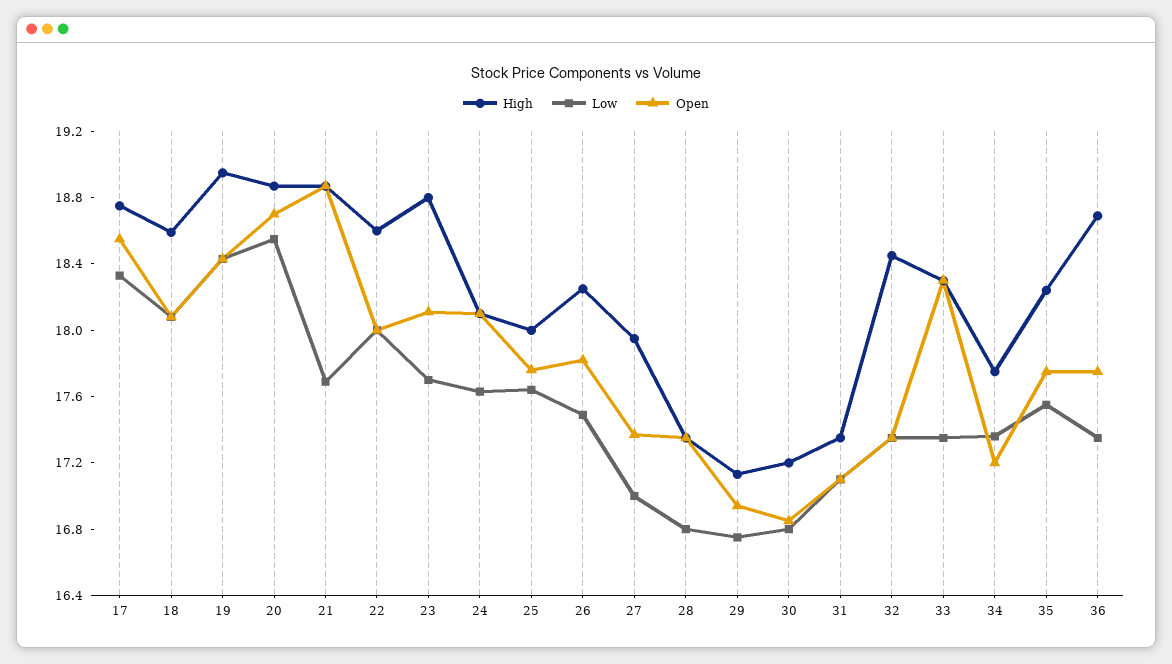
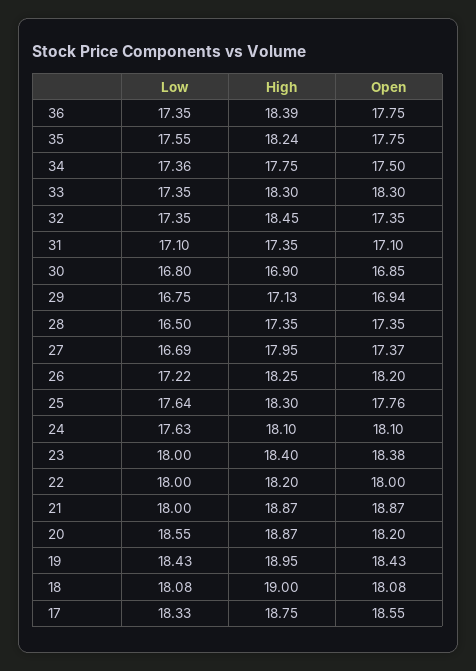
High, 18: 18.6 -> 19
Open, 20: 18.7 -> 18.2
Low, 21: 17.7 -> 18
High, 22: 18.6 -> 18.2
High, 23: 18.8 -> 18.4
Low, 23: 17.7 -> 18
Open, 23: 18.1 -> 18.38
High, 25: 18 -> 18.3
Low, 26: 17.5 -> 17.22
Open, 26: 17.8 -> 18.2
Low, 27: 17 -> 16.69
Low, 28: 16.8 -> 16.5
High, 30: 17.2 -> 16.9
Open, 34: 17.2 -> 17.5
High, 36: 18.7 -> 18.39

